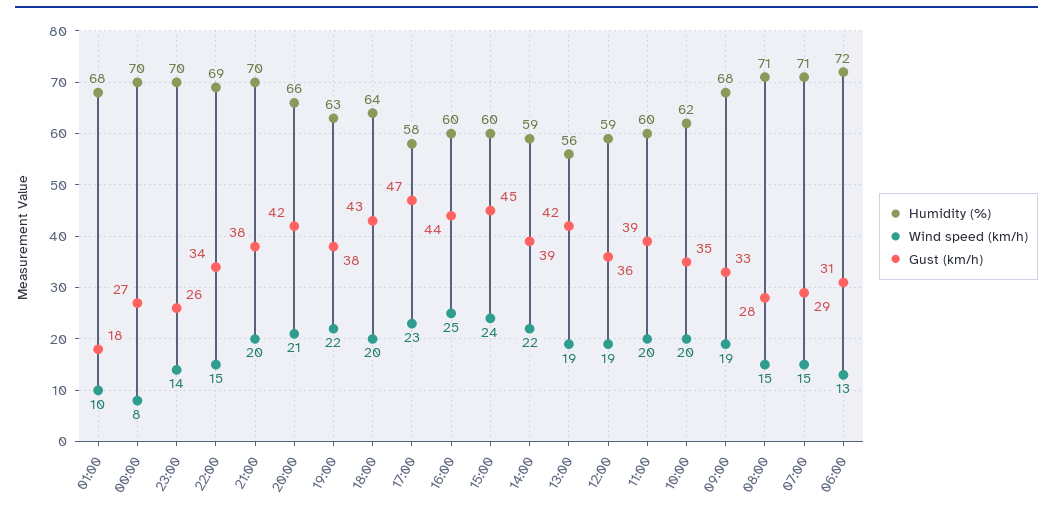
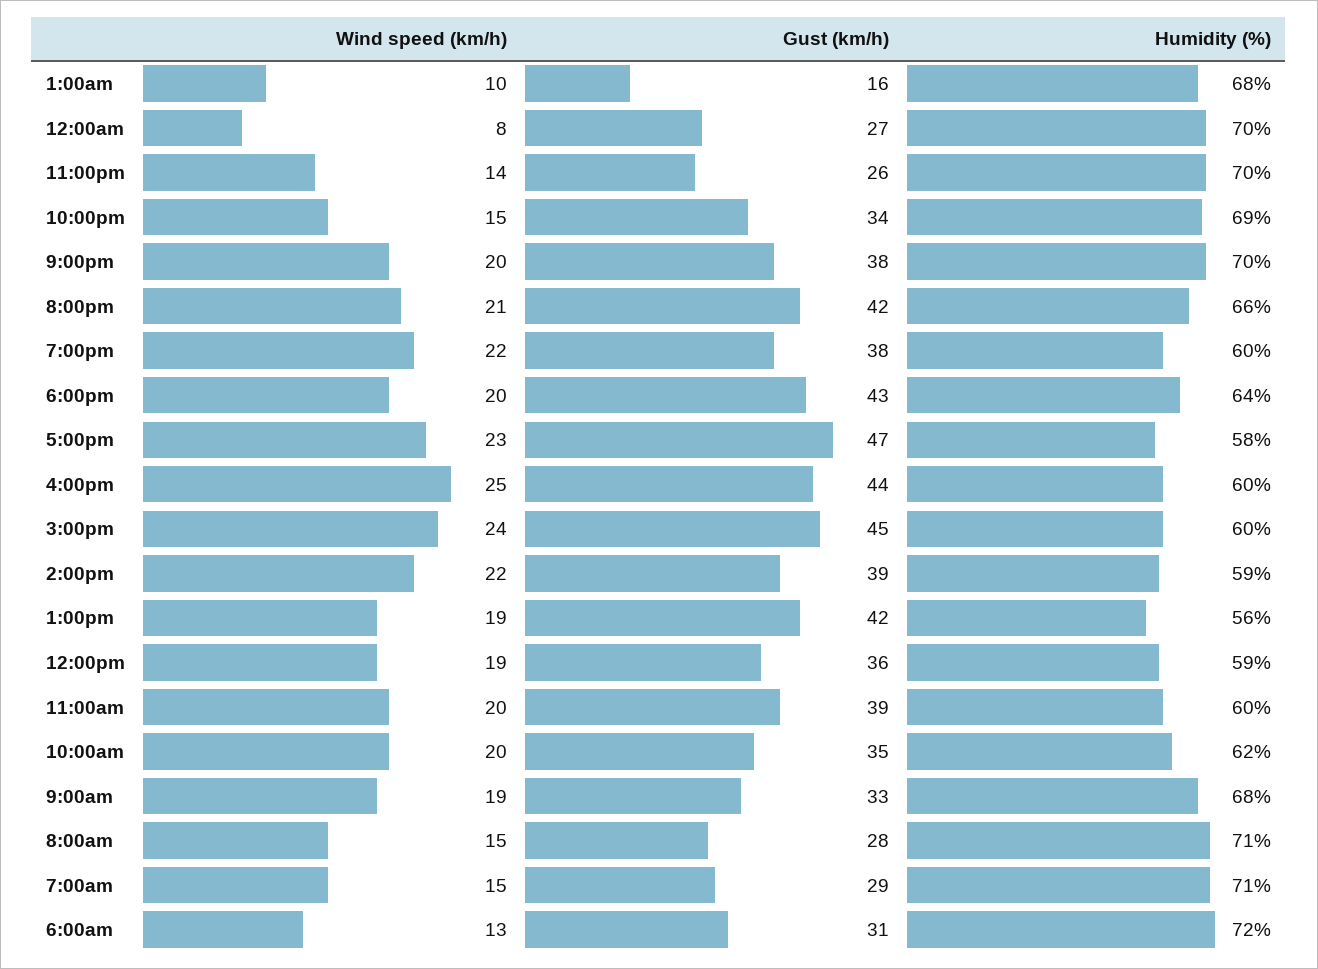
Gust (km/h), 01:00: 18 -> 16
Humidity (%), 19:00: 63 -> 60

